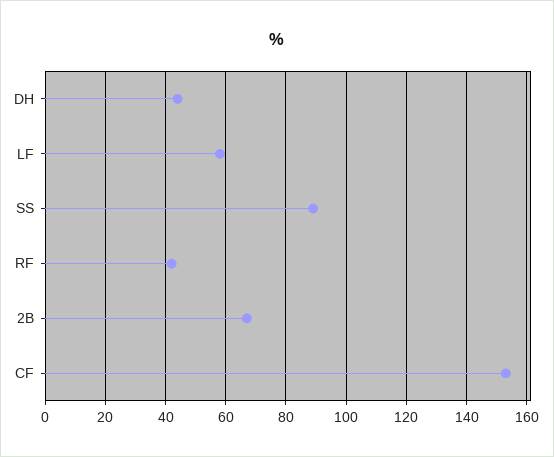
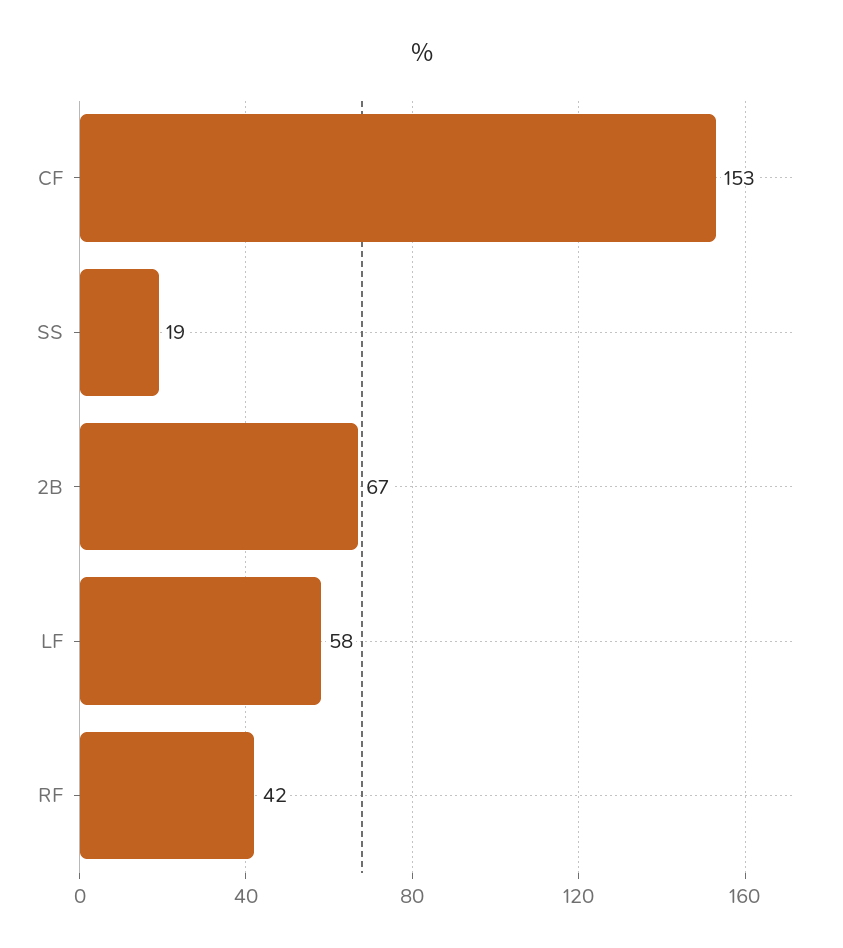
DH: 45 -> none
SS: 90 -> 19

